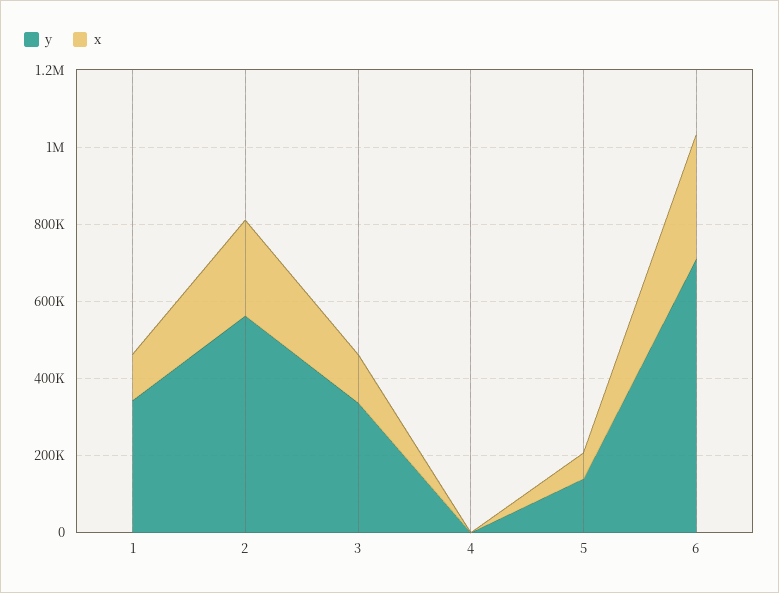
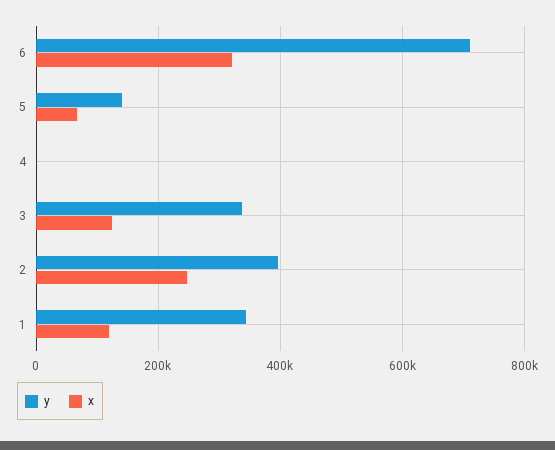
y, 2: 550000 -> 400000

